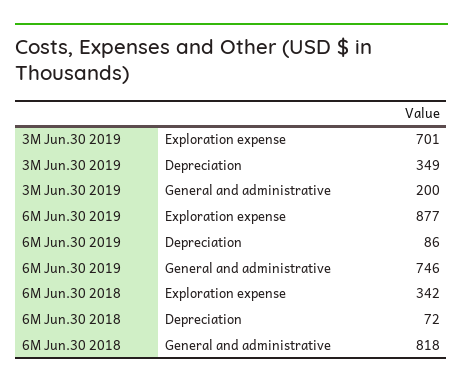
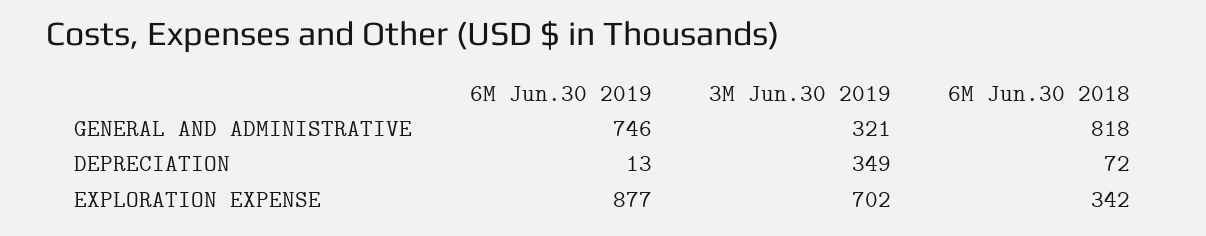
3M Jun.30 2019, Exploration expense: 701 -> 702
3M Jun.30 2019, General and administrative: 200 -> 321
6M Jun.30 2019, Depreciation: 86 -> 13

